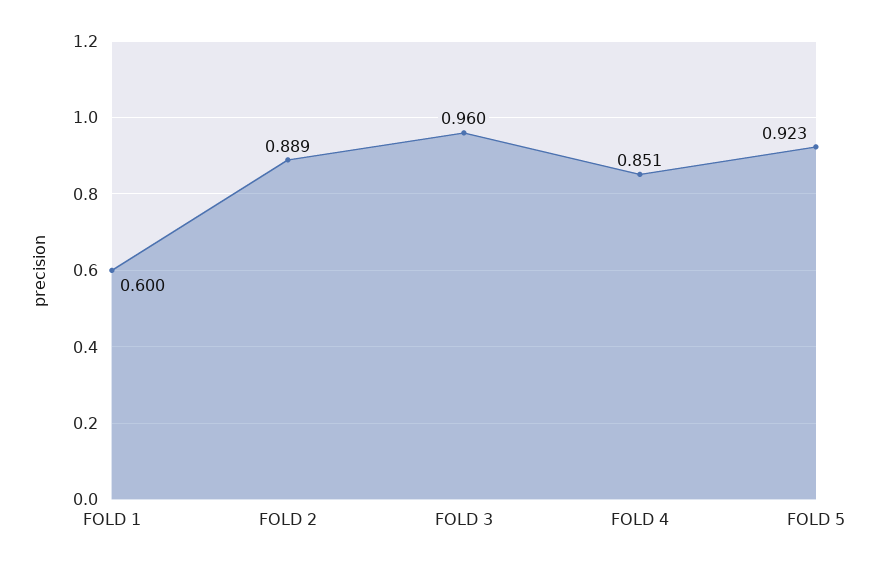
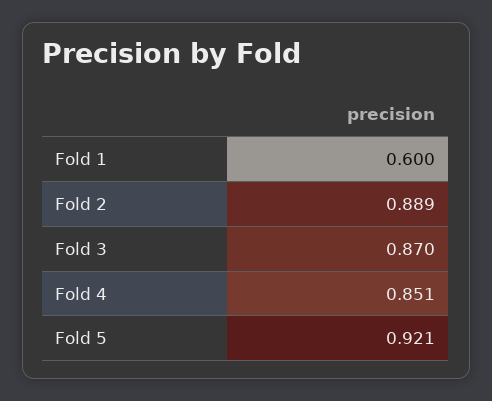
FOLD 3: 0.96 -> 0.87
FOLD 5: 0.923 -> 0.921

